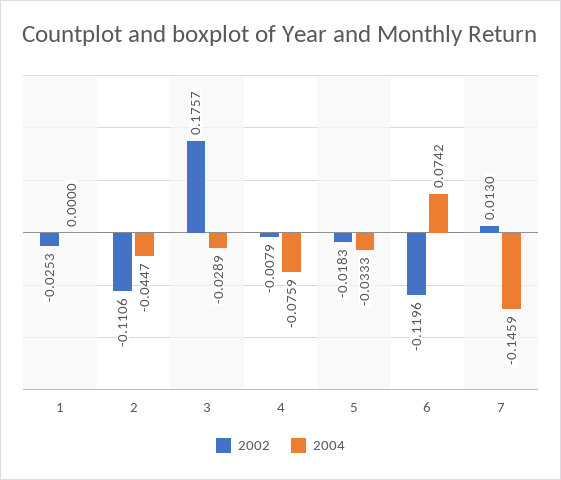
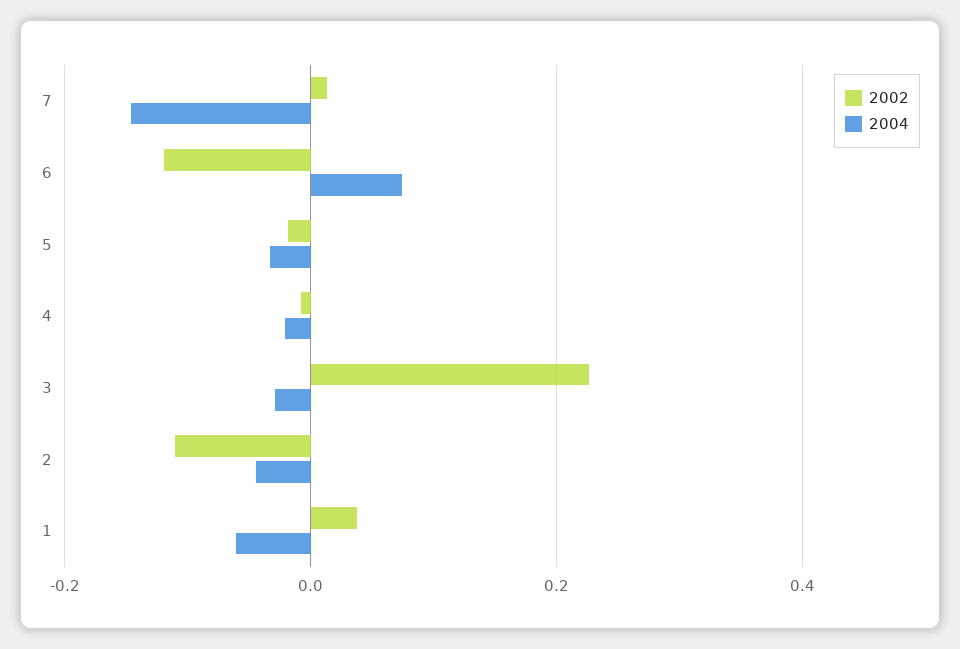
2002, 1: -0.0253 -> 0.04
2004, 1: 0 -> -0.06
2002, 3: 0.1757 -> 0.22
2004, 4: -0.0759 -> -0.02

